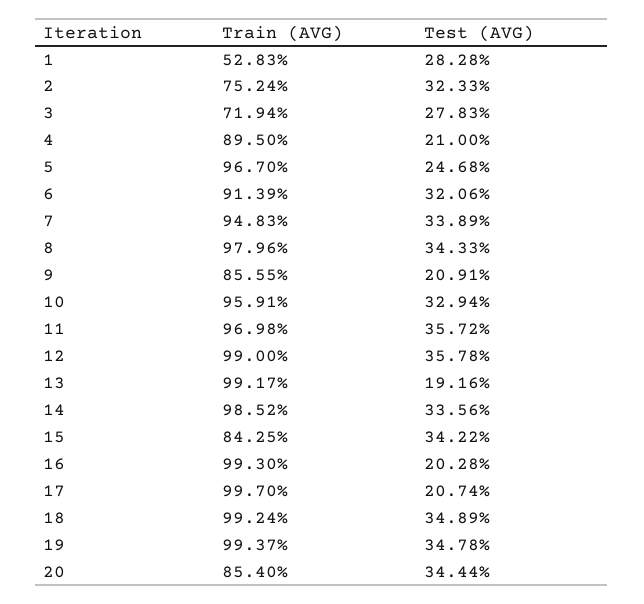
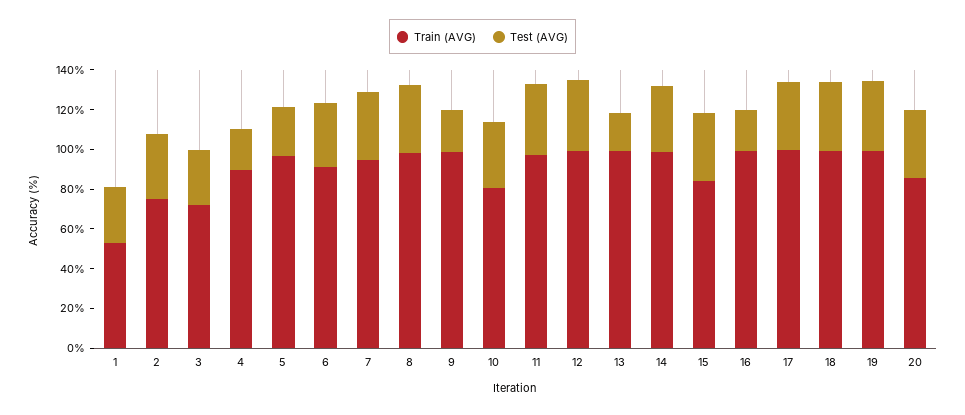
Train (AVG), 9: 85.55 -> 100
Train (AVG), 10: 95.91 -> 80
Test (AVG), 17: 20.74 -> 35

